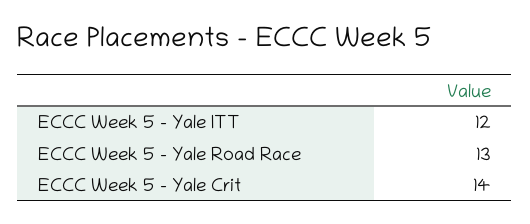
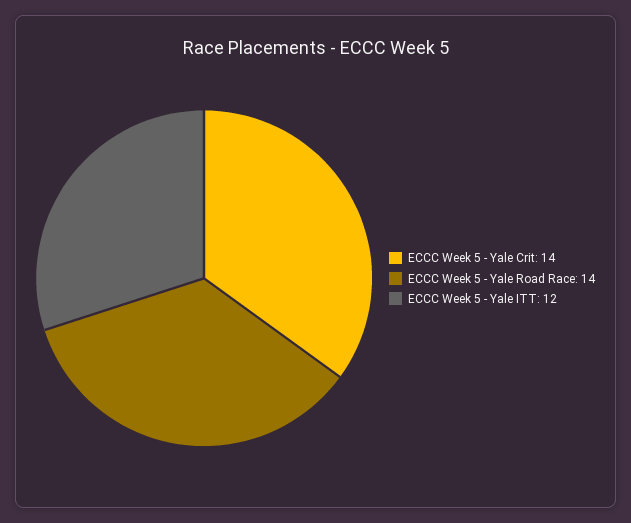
ECCC Week 5 - Yale Road Race: 13 -> 14

